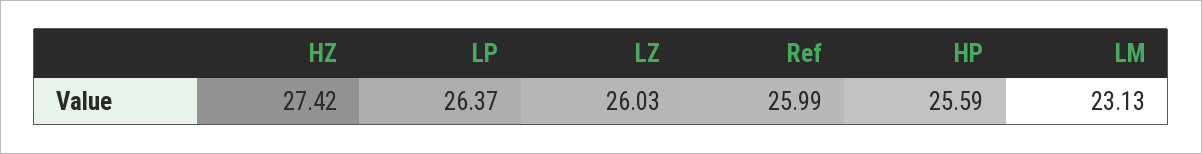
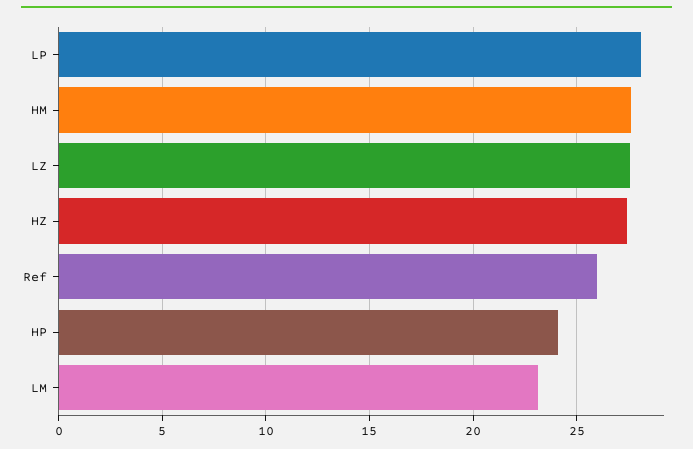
LP: 26.37 -> 28
LZ: 26.03 -> 27.5
HP: 25.59 -> 24
HM: none -> 27.5

